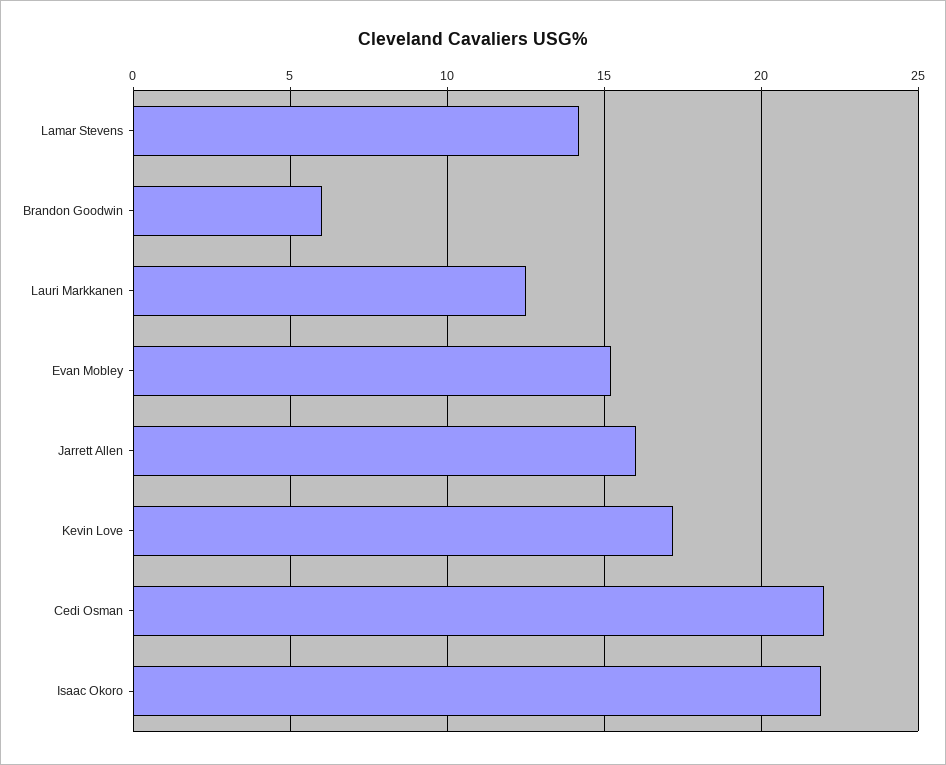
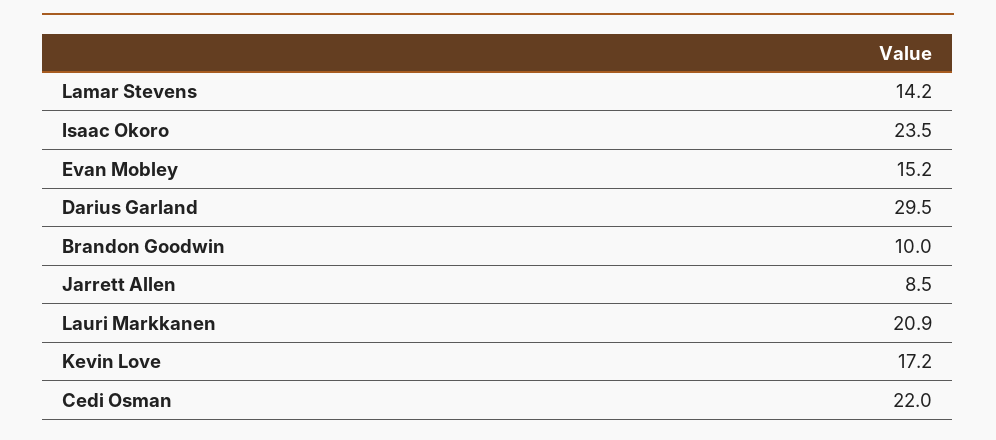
Brandon Goodwin: 6 -> 10
Lauri Markkanen: 12.5 -> 20.9
Jarrett Allen: 16 -> 8.5
Isaac Okoro: 22 -> 23.5
Darius Garland: none -> 29.5

